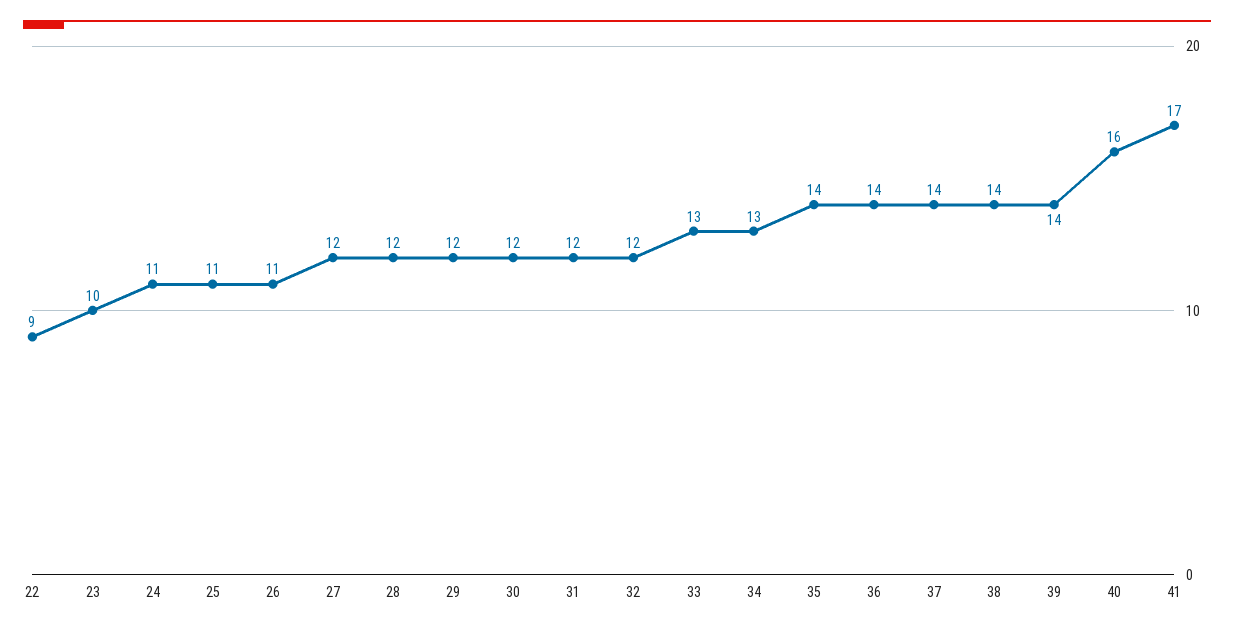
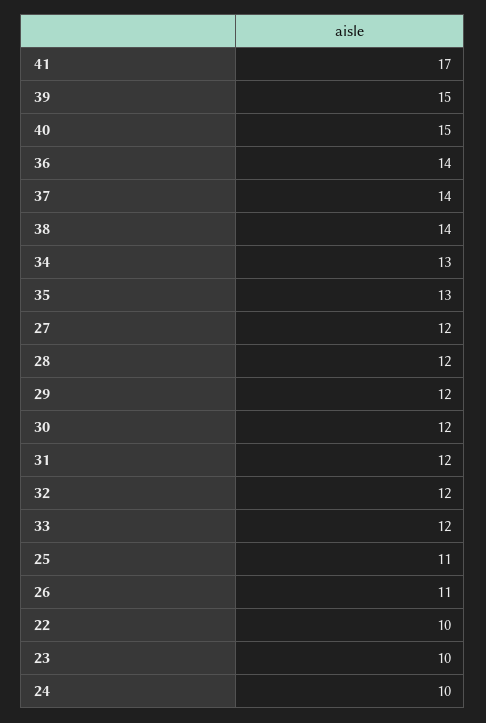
22: 9 -> 10
24: 11 -> 10
33: 13 -> 12
35: 14 -> 13
39: 14 -> 15
40: 16 -> 15

